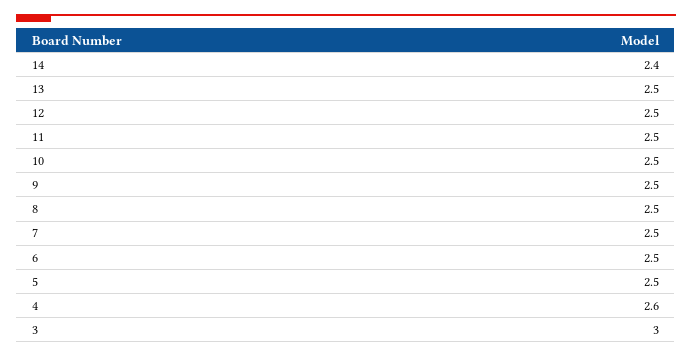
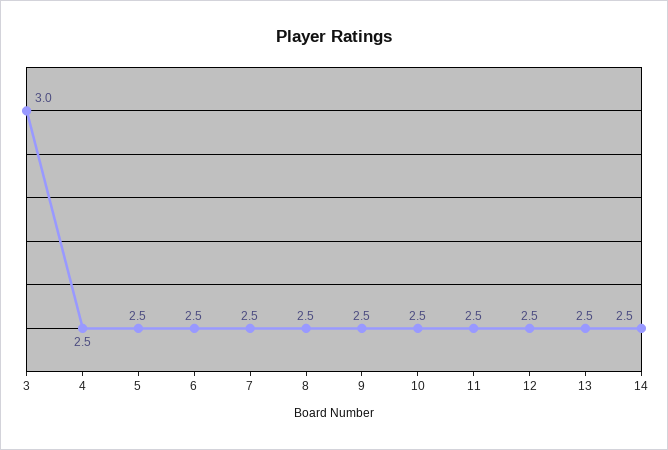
14: 2.4 -> 2.5
4: 2.6 -> 2.5

